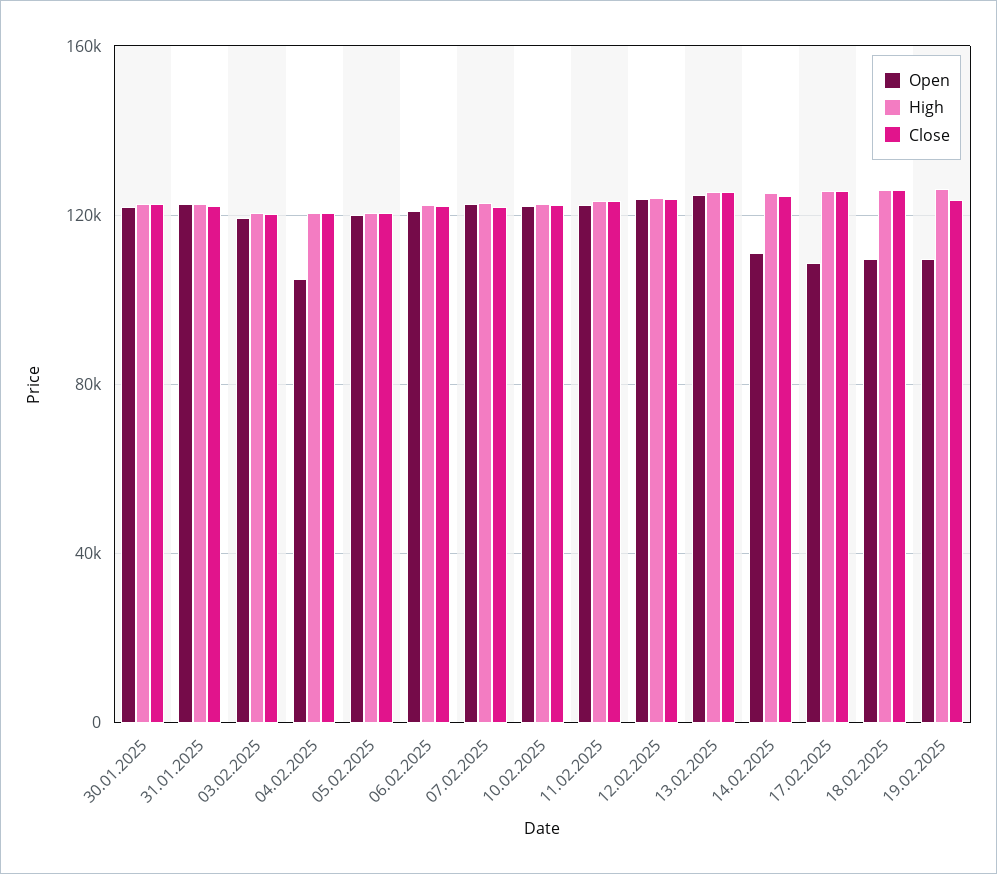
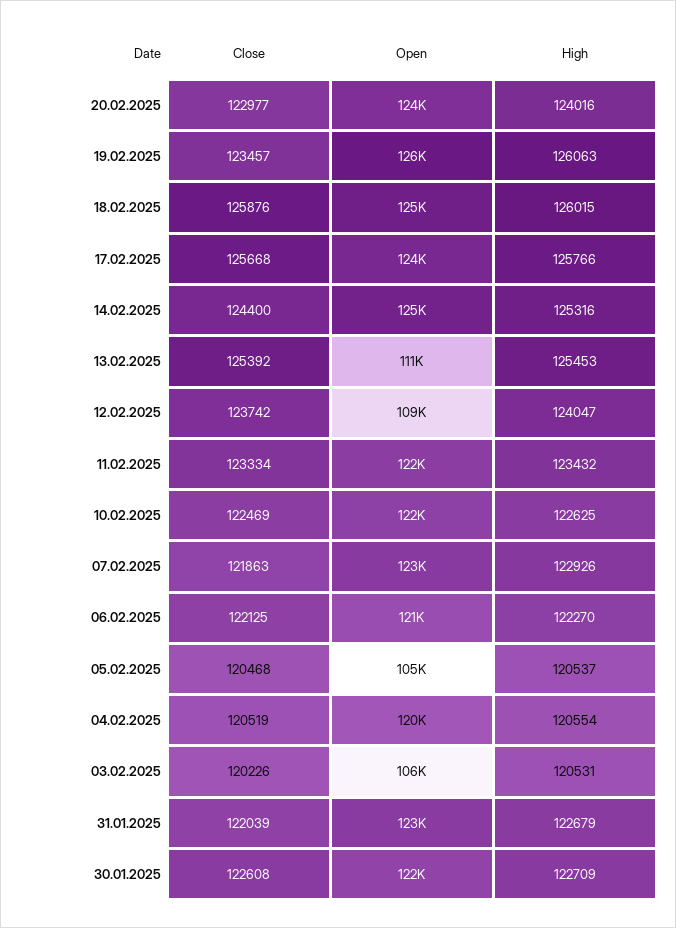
Open, 03.02.2025: 120000 -> 106000
Open, 04.02.2025: 105000 -> 120000
Open, 05.02.2025: 120000 -> 105000
Open, 12.02.2025: 125000 -> 109000
Open, 13.02.2025: 125000 -> 111000
Open, 14.02.2025: 110000 -> 125000
Open, 17.02.2025: 110000 -> 124000
Open, 18.02.2025: 110000 -> 125000
Open, 19.02.2025: 110000 -> 126000
Close, 20.02.2025: none -> 122977
Open, 20.02.2025: none -> 124000
High, 20.02.2025: none -> 124016

